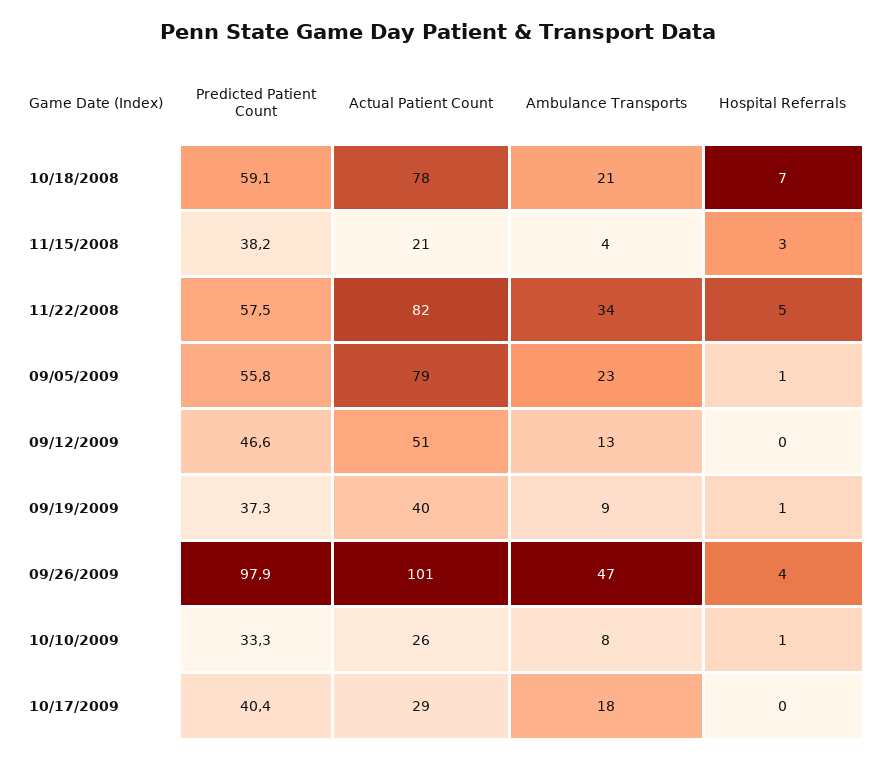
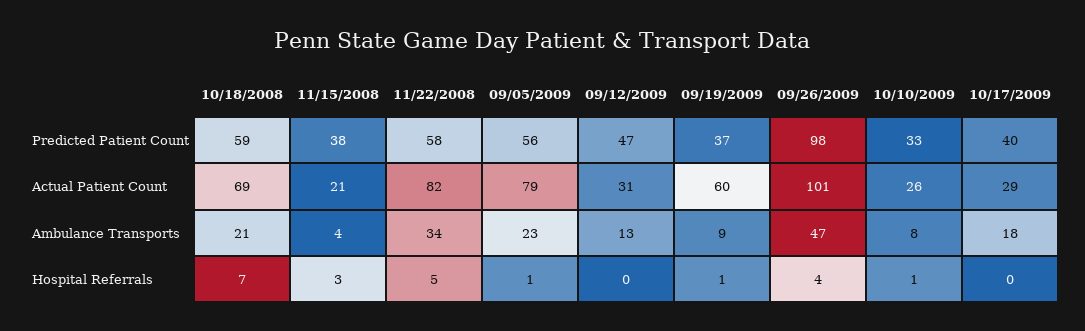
Actual Patient Count, 10/18/2008: 78 -> 69
Actual Patient Count, 09/12/2009: 51 -> 31
Actual Patient Count, 09/19/2009: 40 -> 60

